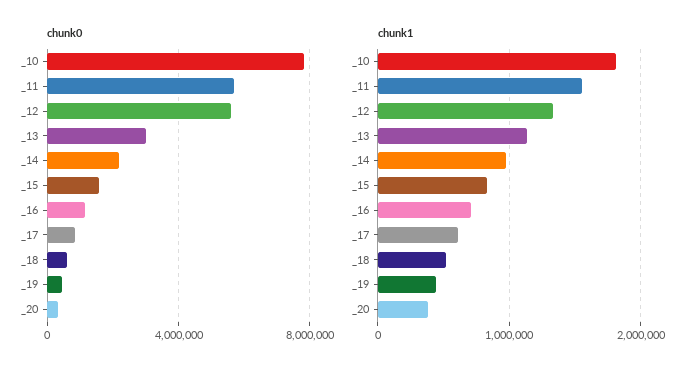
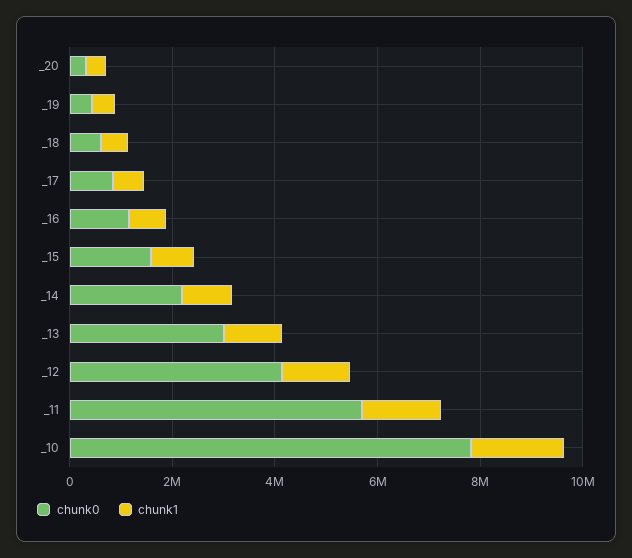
chunk0, _12: 5500000 -> 4000000

